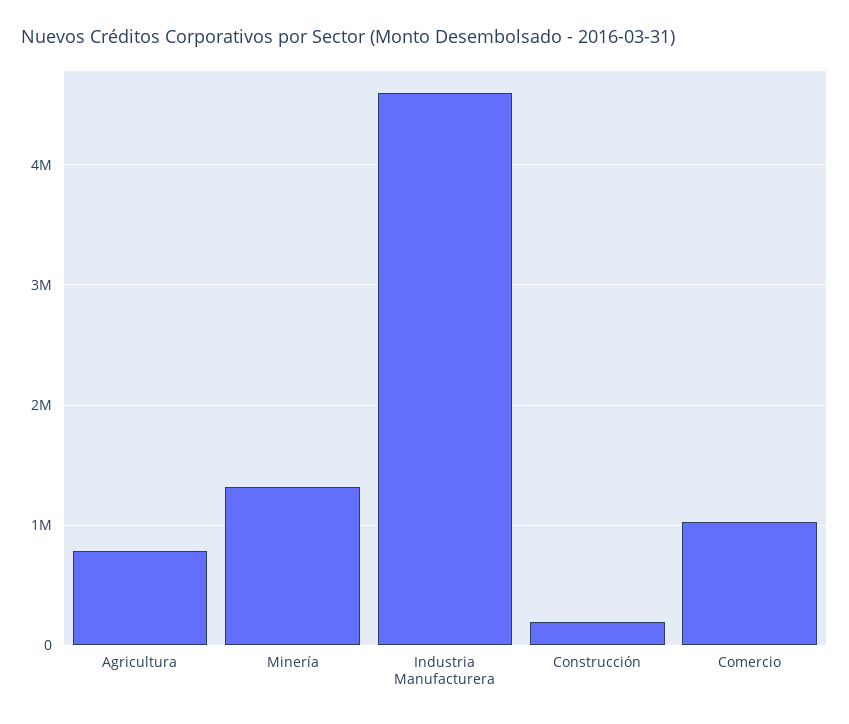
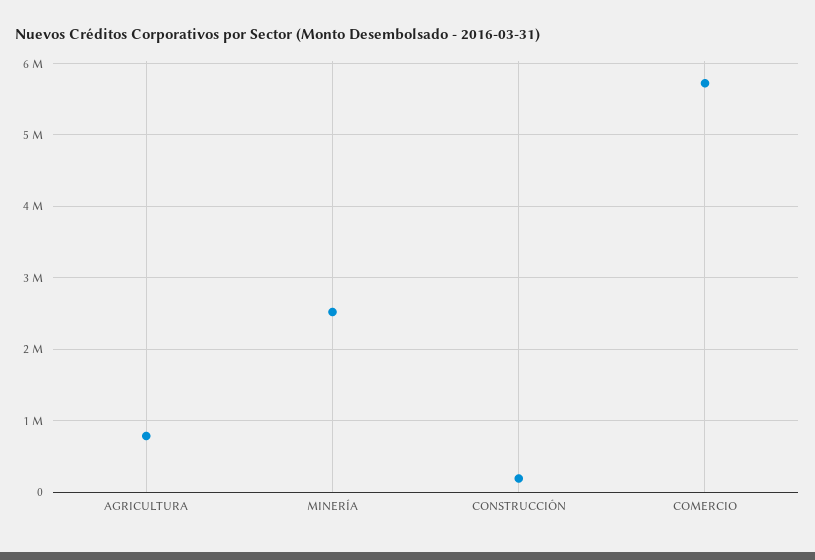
Minería: 1300000 -> 2500000
Industria Manufacturera: 4600000 -> none
Comercio: 1000000 -> 5700000

